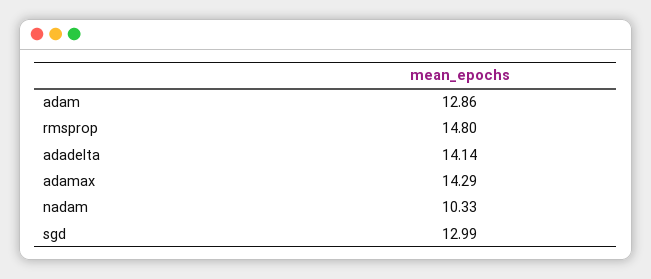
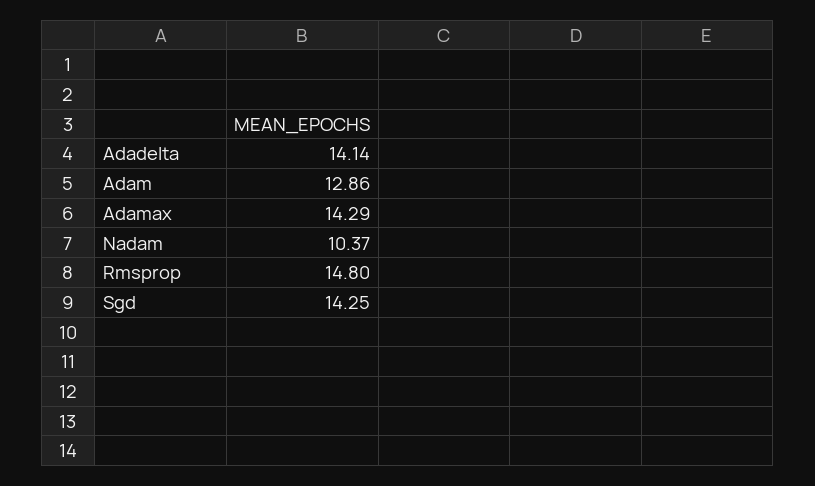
nadam: 10.33 -> 10.37
sgd: 12.99 -> 14.25

